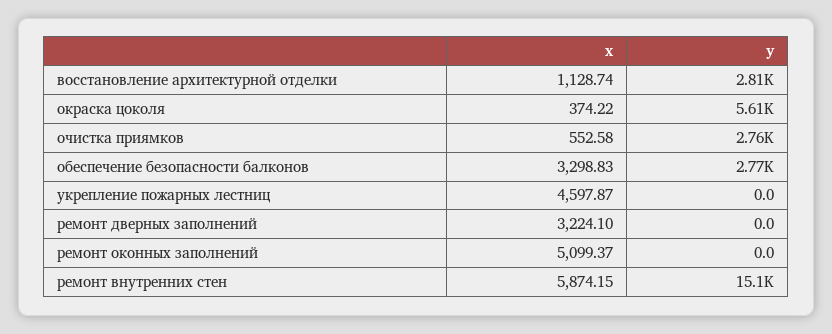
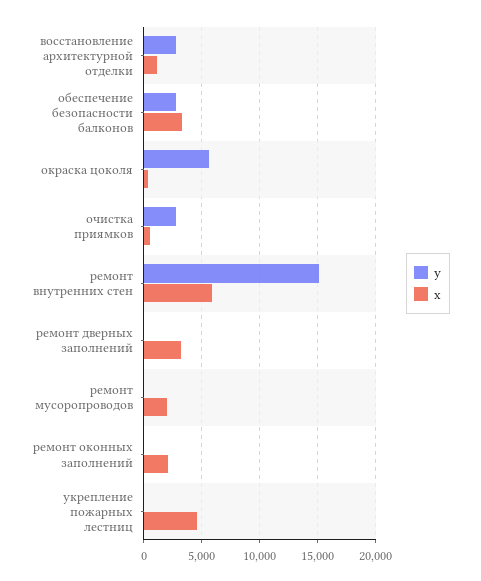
x, ремонт оконных заполнений: 5099.37 -> 2000
y, ремонт мусоропроводов: none -> 0
x, ремонт мусоропроводов: none -> 2000

